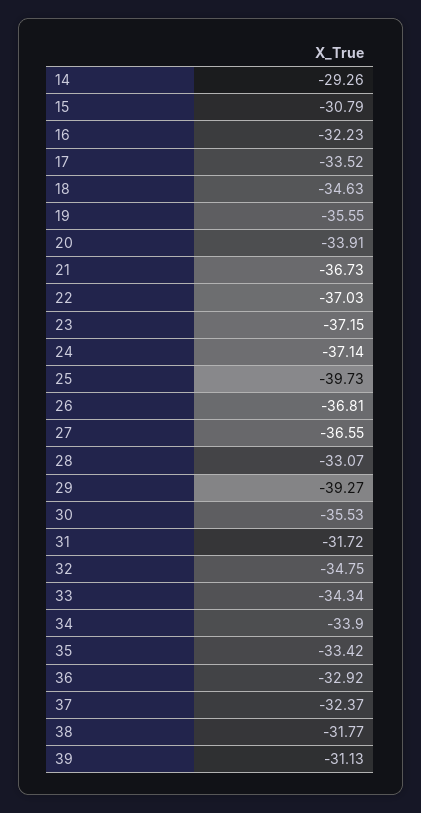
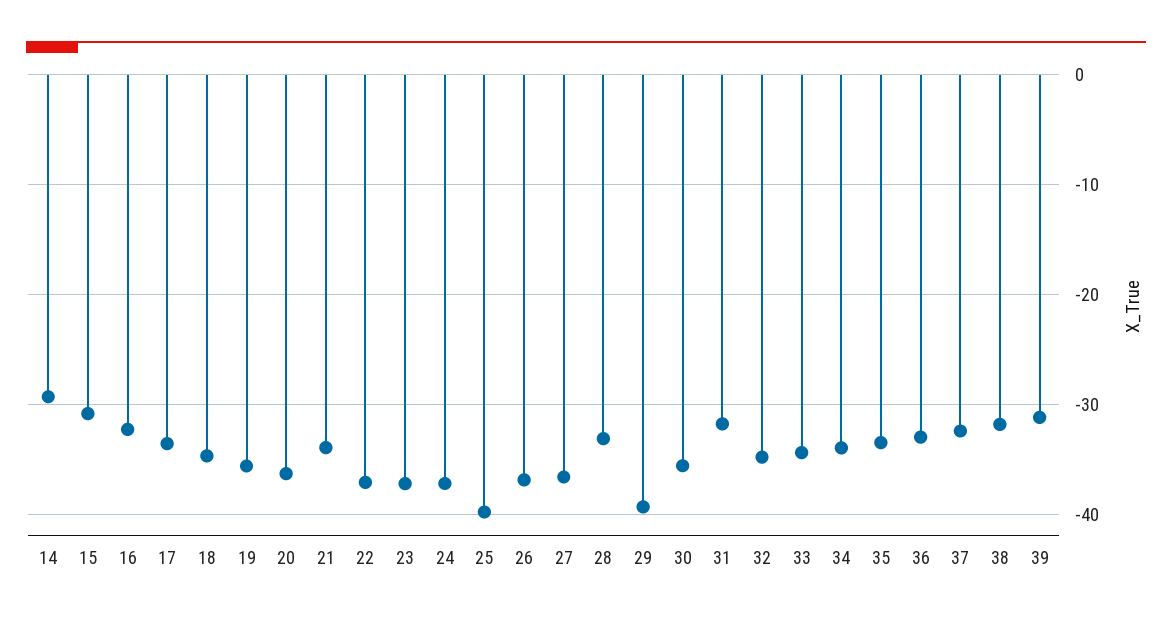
20: -33.91 -> -36
21: -36.73 -> -34

